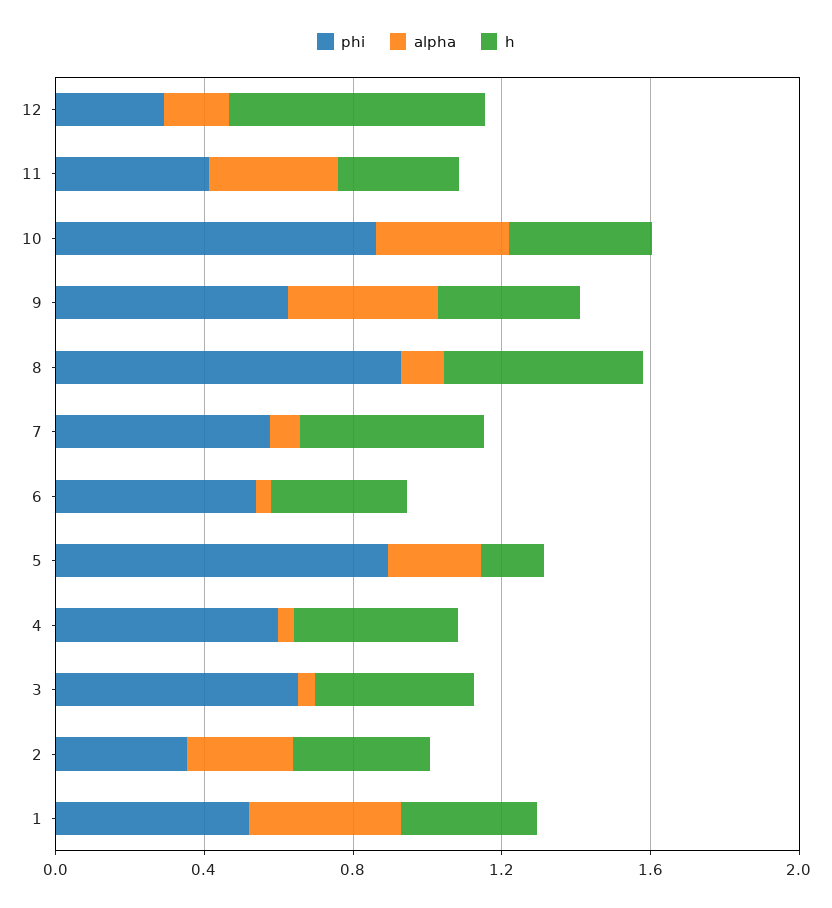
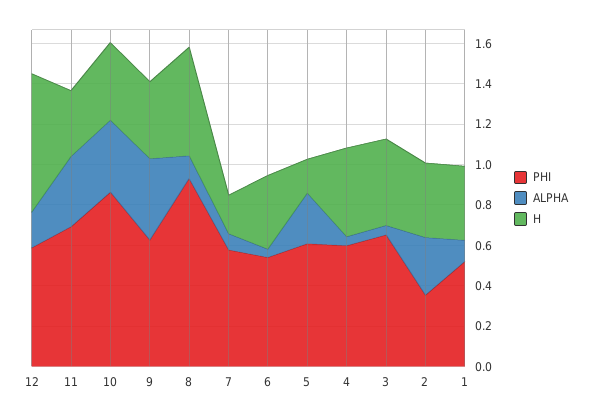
phi, 12: 0.3 -> 0.6
phi, 11: 0.4 -> 0.7
h, 7: 0.5 -> 0.2
phi, 5: 0.9 -> 0.6
alpha, 1: 0.4 -> 0.1

